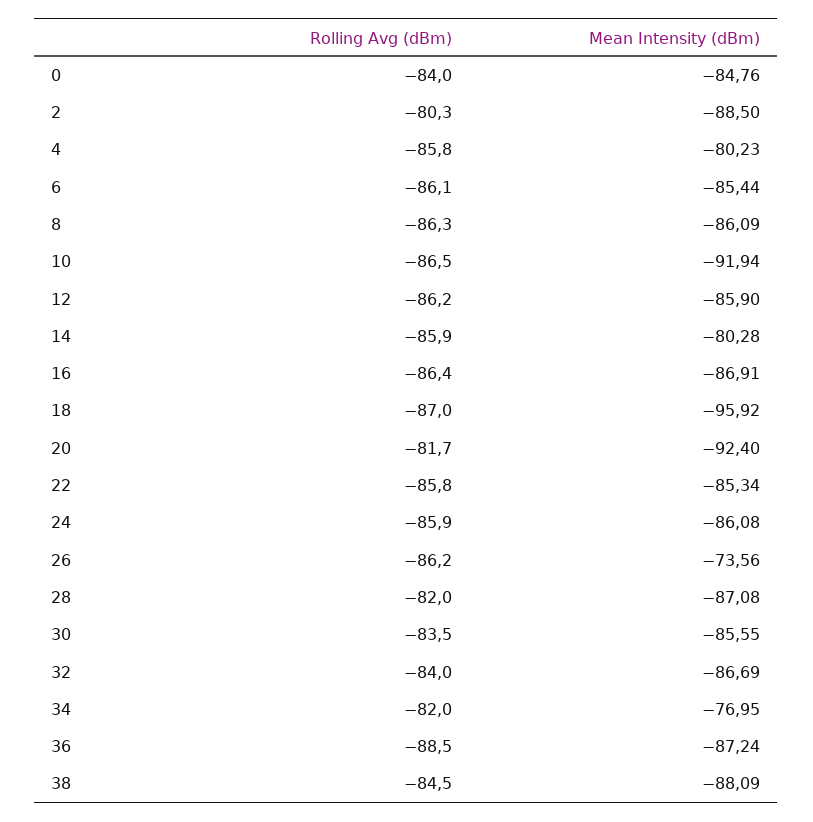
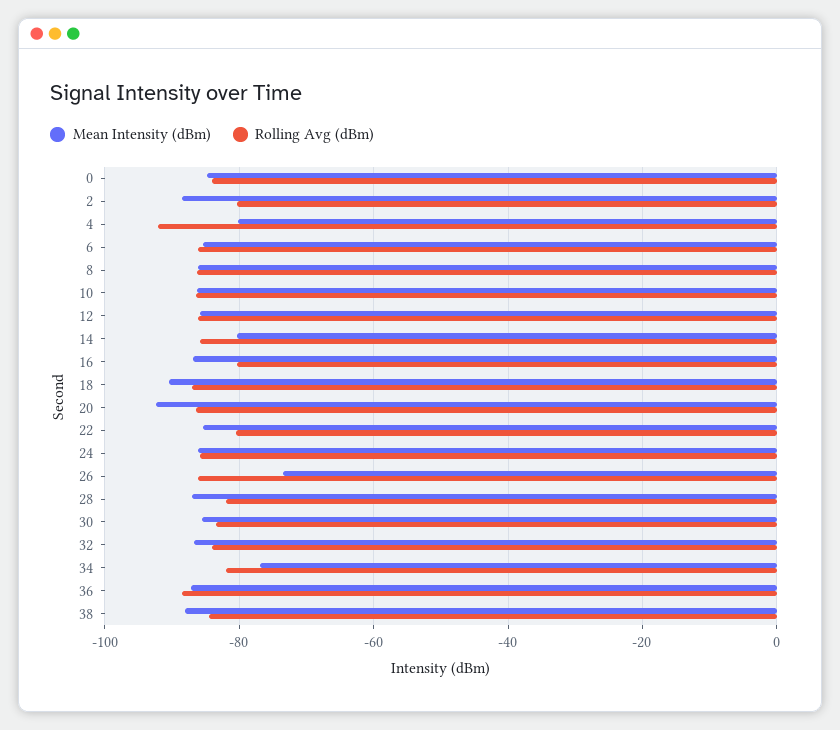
Rolling Avg (dBm), 4: -85.8 -> -92
Mean Intensity (dBm), 10: -91.94 -> -86
Rolling Avg (dBm), 16: -86.4 -> -80
Mean Intensity (dBm), 18: -95.92 -> -90
Rolling Avg (dBm), 20: -81.7 -> -86
Rolling Avg (dBm), 22: -85.8 -> -80

